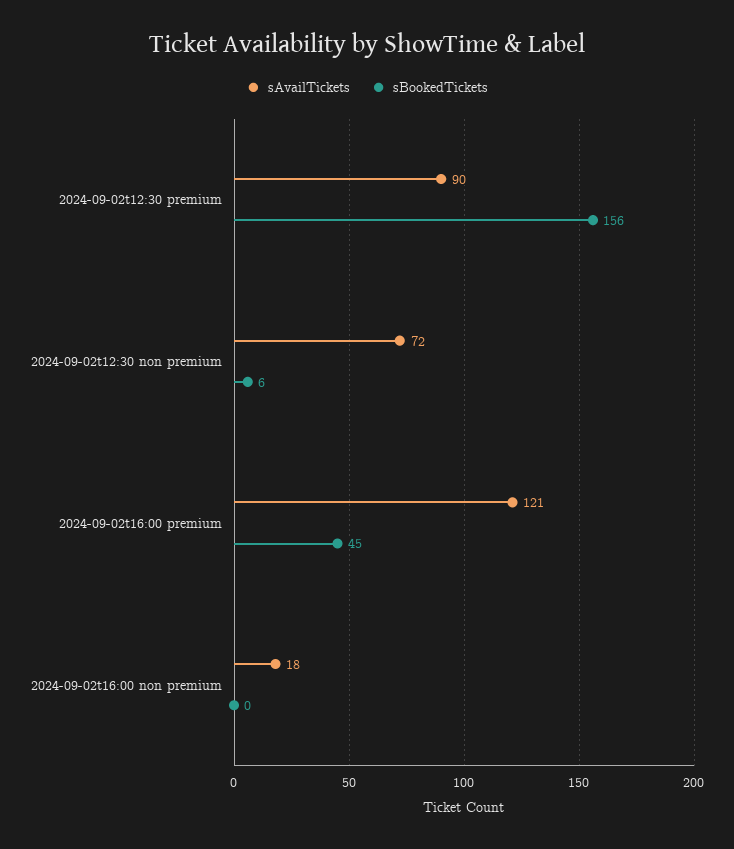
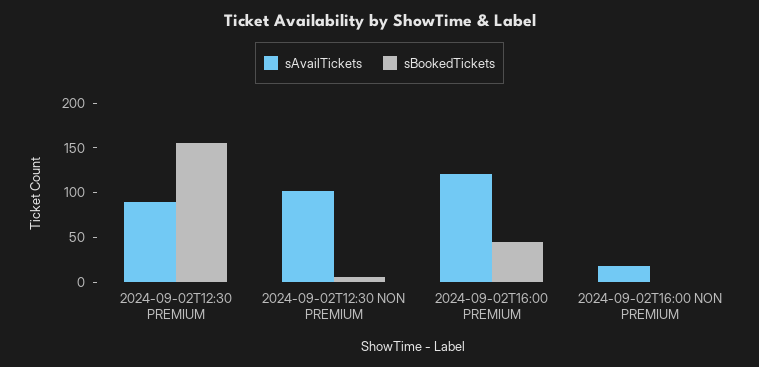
sAvailTickets, 2024-09-02t12:30 non premium: 72 -> 100

